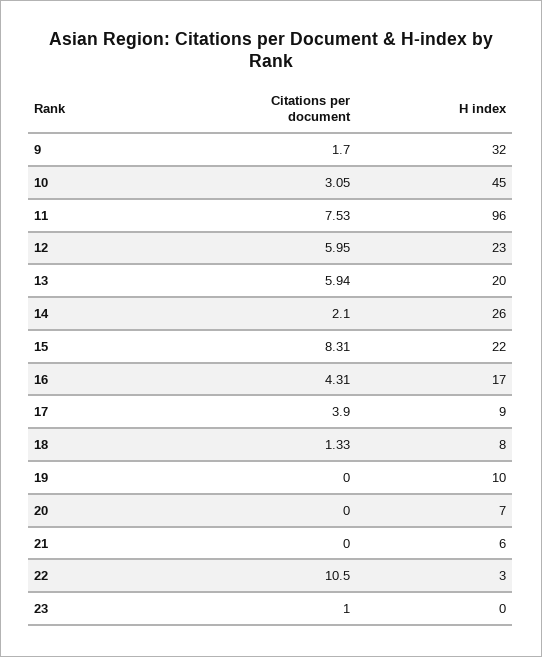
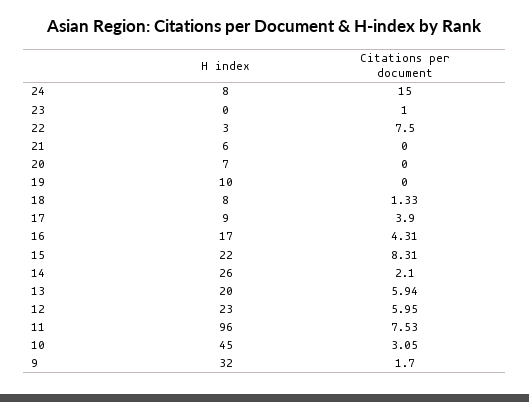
Citations per document, 22: 10.5 -> 7.5
H index, 24: none -> 8
Citations per document, 24: none -> 15

